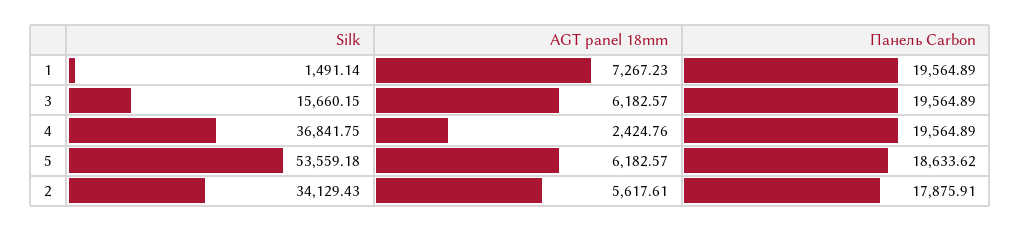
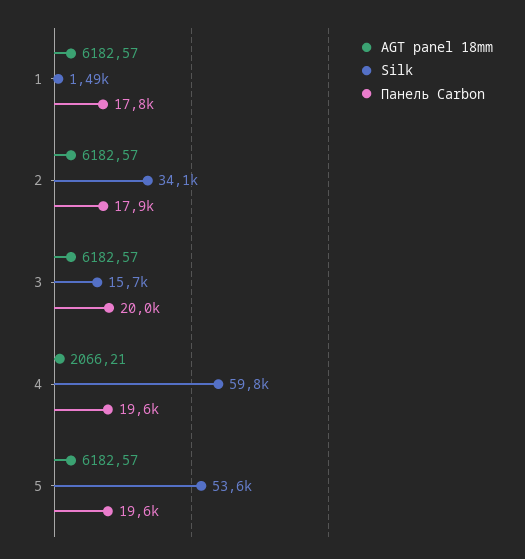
AGT panel 18mm, 1: 7267.23 -> 6182.57
Панель Carbon, 1: 19564.89 -> 17800
Панель Carbon, 3: 19564.89 -> 20000
Silk, 4: 36841.75 -> 59800
AGT panel 18mm, 4: 2424.76 -> 2066.21
Панель Carbon, 5: 18633.62 -> 19600
AGT panel 18mm, 2: 5617.61 -> 6182.57

